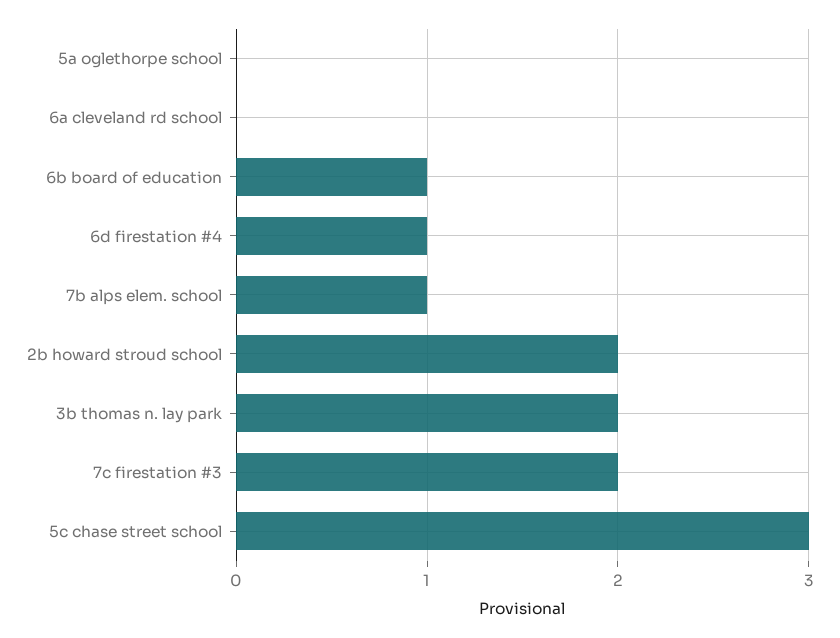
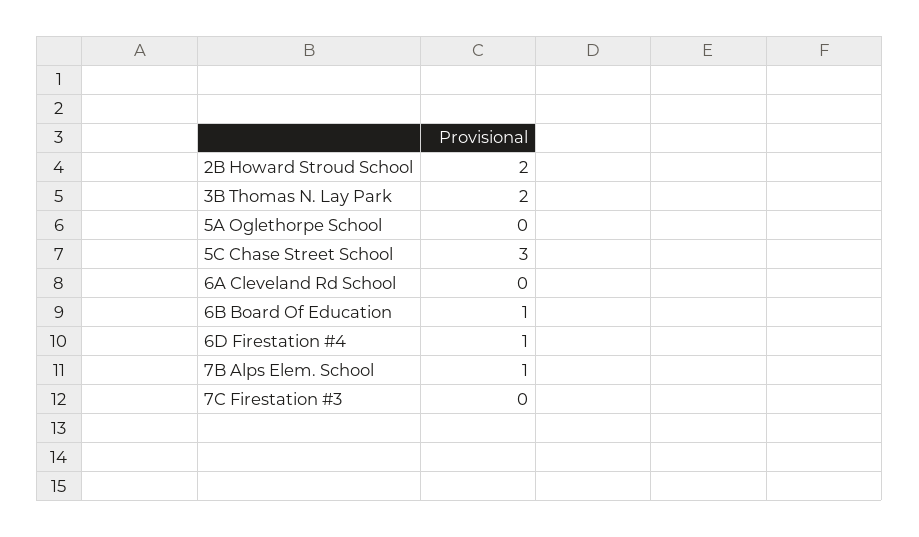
7c firestation #3: 2 -> 0

